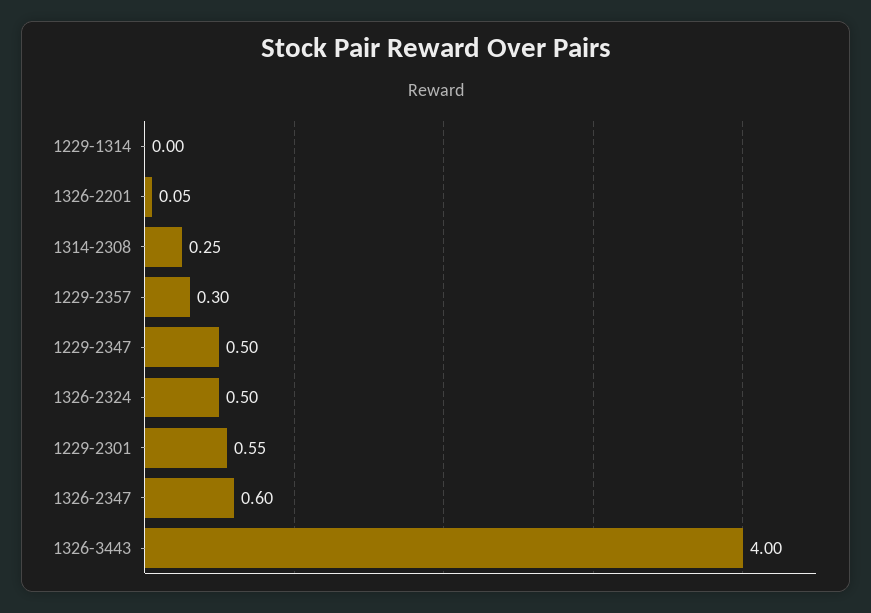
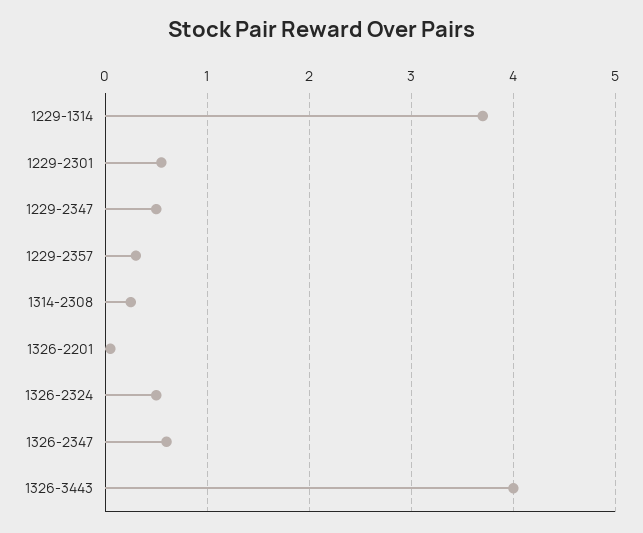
1229-1314: 0 -> 3.7

